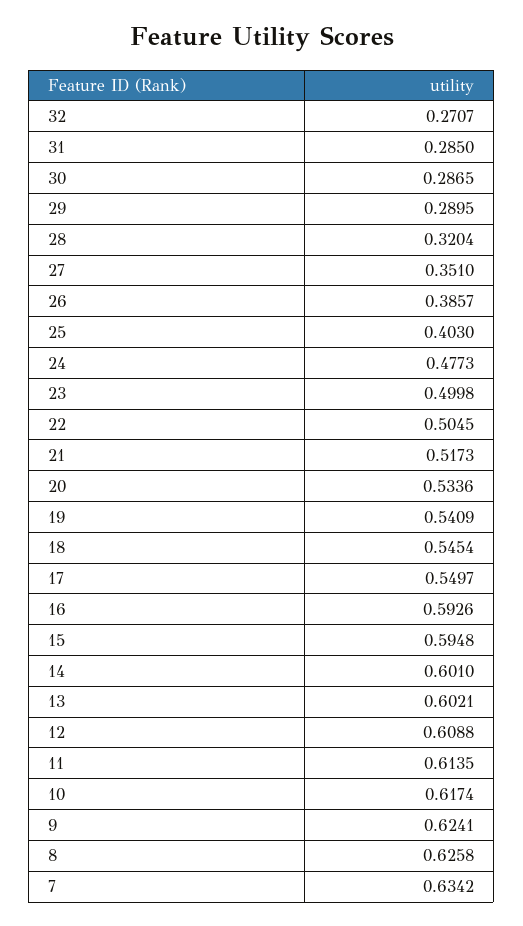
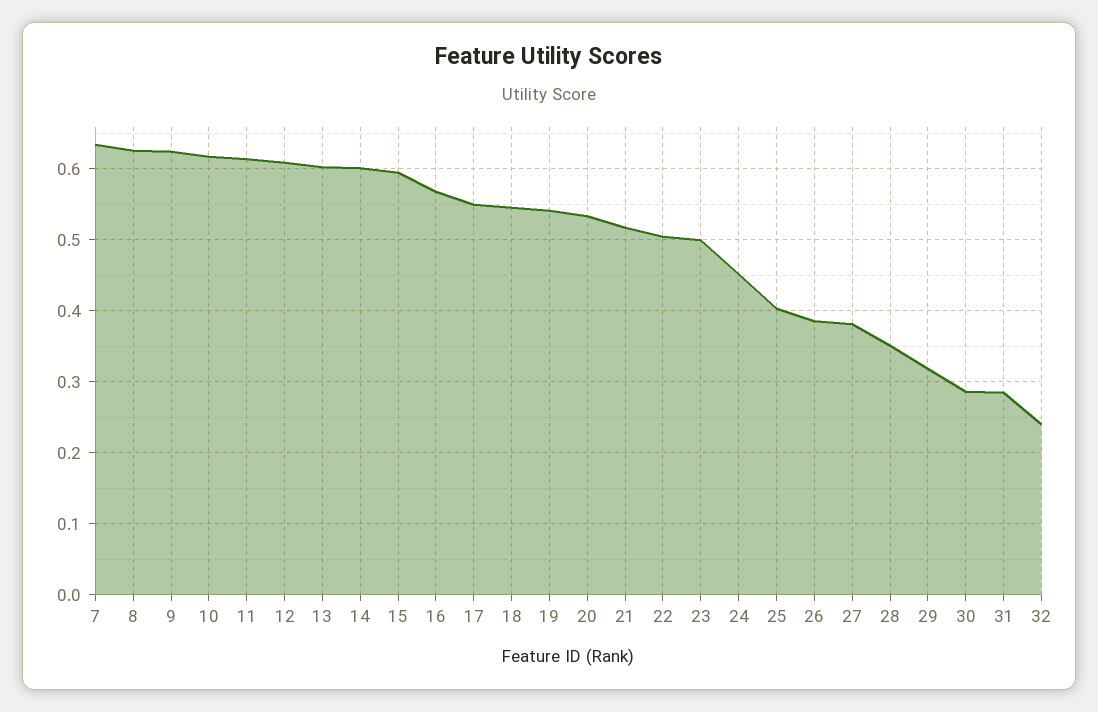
32: 0.2707 -> 0.24
29: 0.2895 -> 0.32
28: 0.3204 -> 0.35
27: 0.351 -> 0.38
24: 0.4773 -> 0.45
16: 0.5926 -> 0.57

